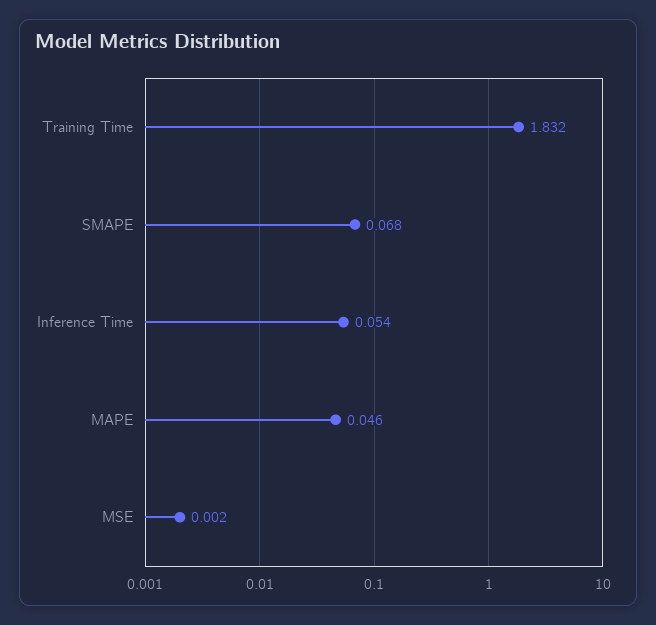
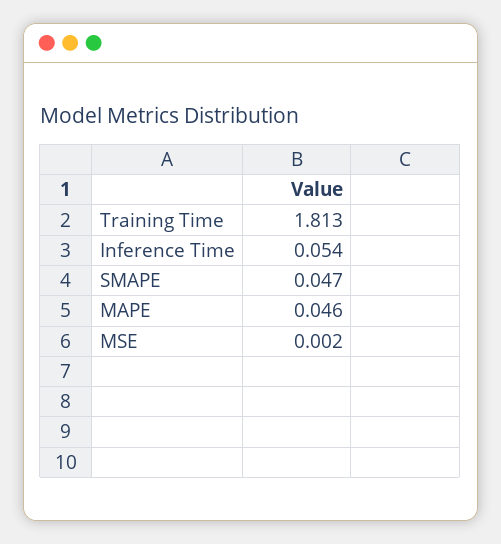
Training Time: 1.832 -> 1.813
SMAPE: 0.068 -> 0.047

